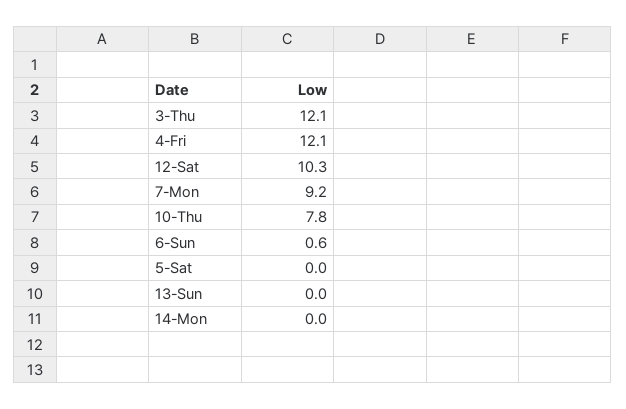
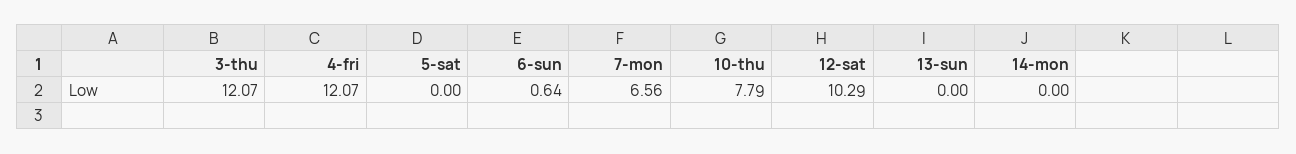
7-Mon: 9.2 -> 6.56

